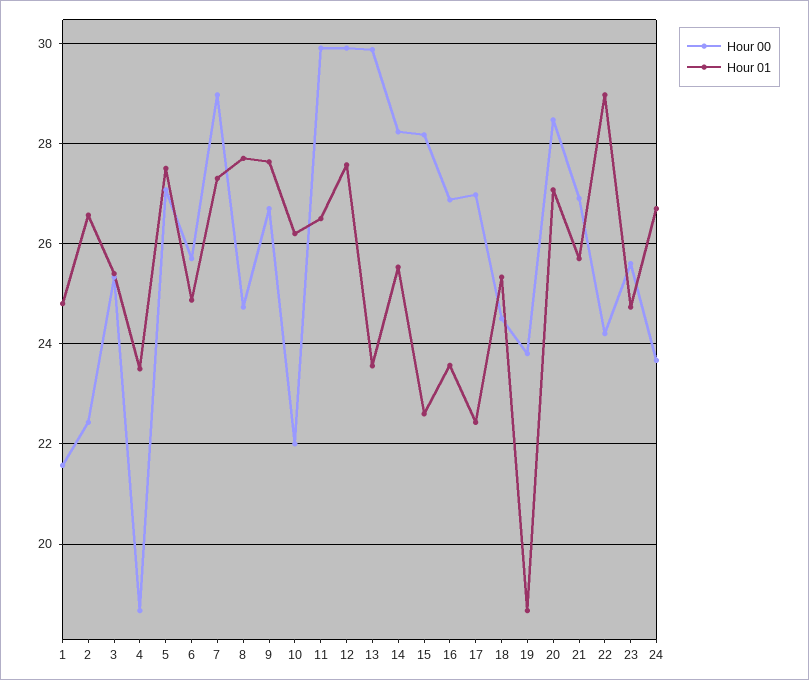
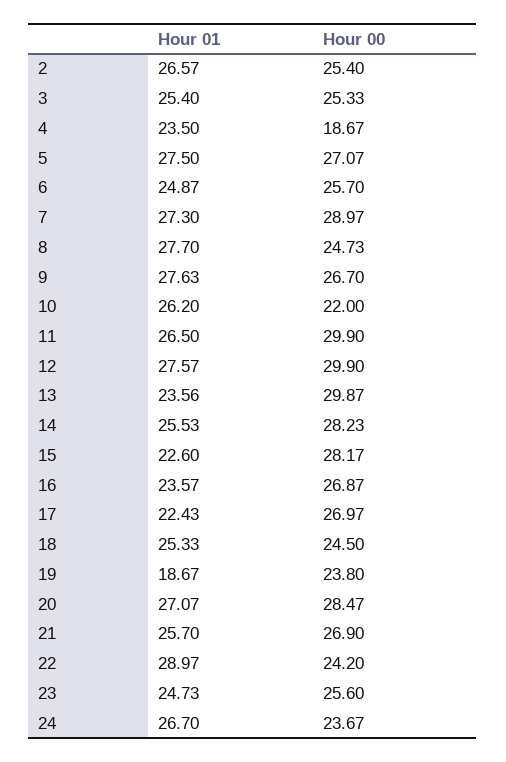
Hour 00, 1: 21.6 -> none
Hour 01, 1: 24.8 -> none
Hour 00, 2: 22.4 -> 25.4

